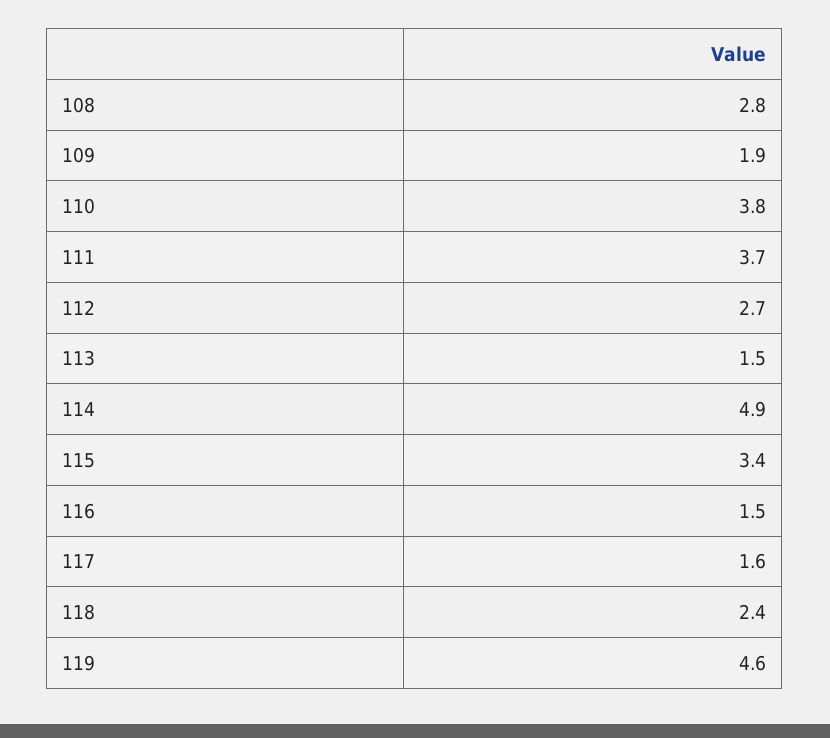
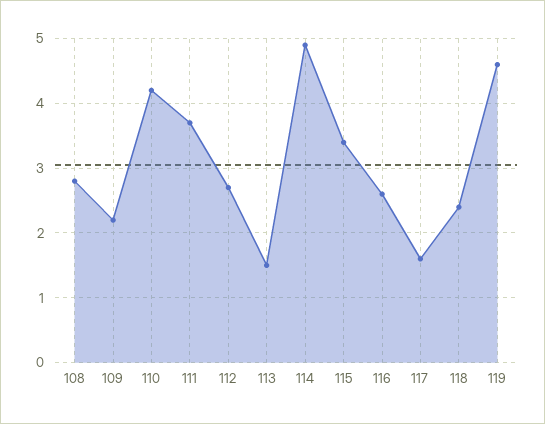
109: 1.9 -> 2.2
110: 3.8 -> 4.2
116: 1.5 -> 2.6

